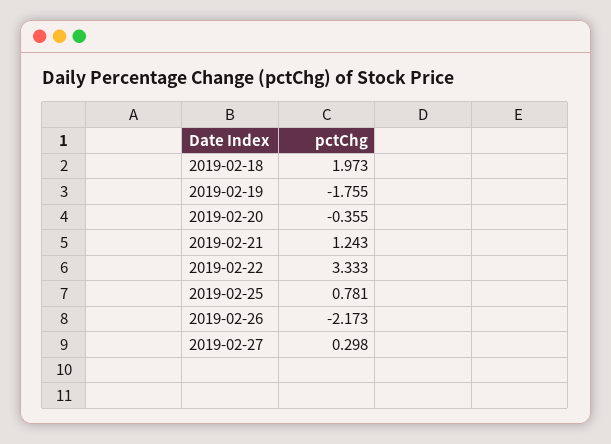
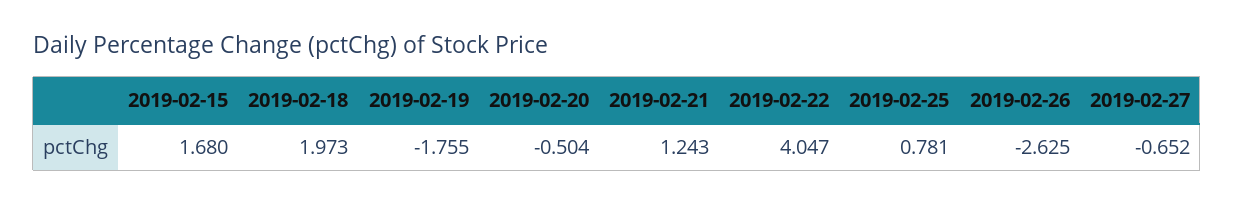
2019-02-20: -0.355 -> -0.504
2019-02-22: 3.333 -> 4.047
2019-02-26: -2.173 -> -2.625
2019-02-27: 0.298 -> -0.652
2019-02-15: none -> 1.68

